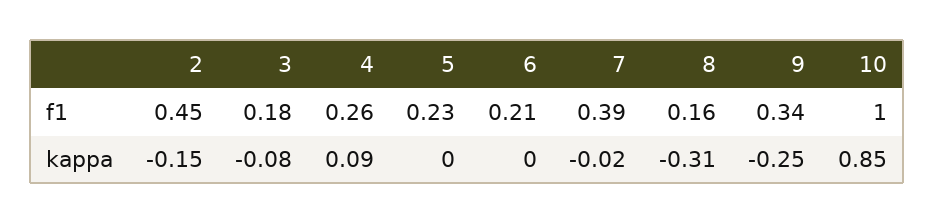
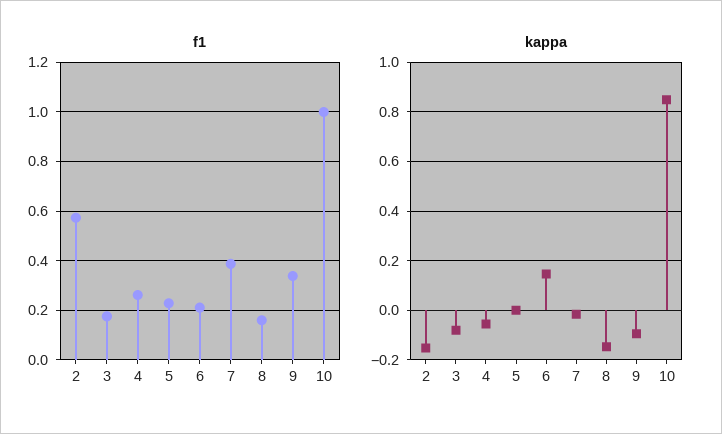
f1, 2: 0.45 -> 0.575
kappa, 4: 0.09 -> -0.05
kappa, 6: 0 -> 0.15
kappa, 8: -0.31 -> -0.15
kappa, 9: -0.25 -> -0.1

